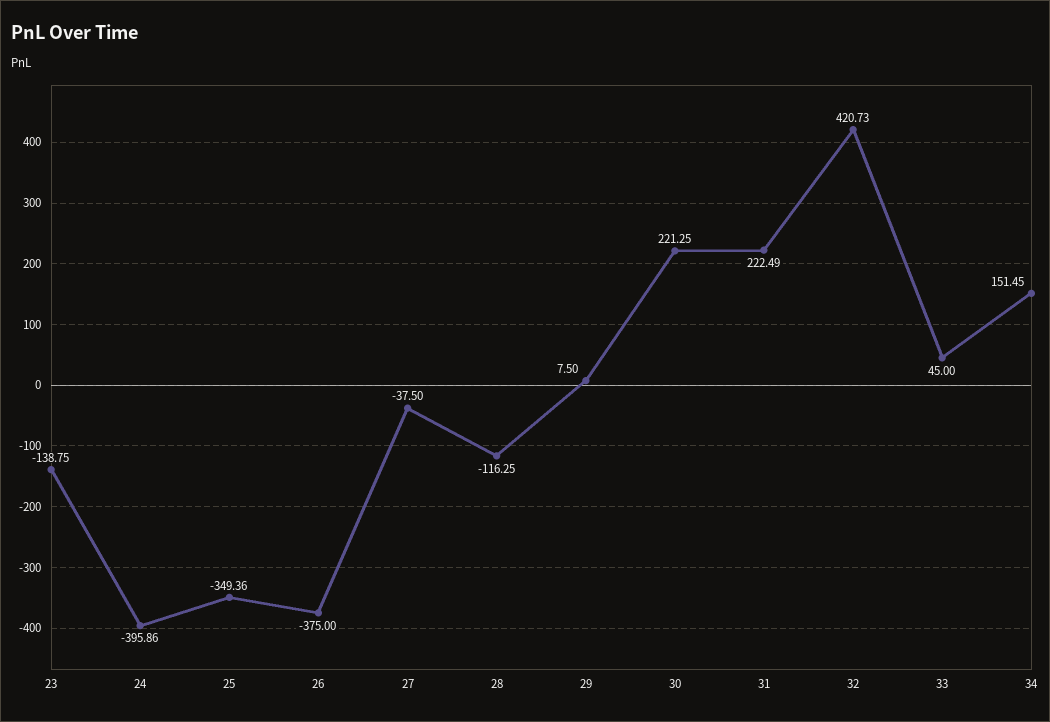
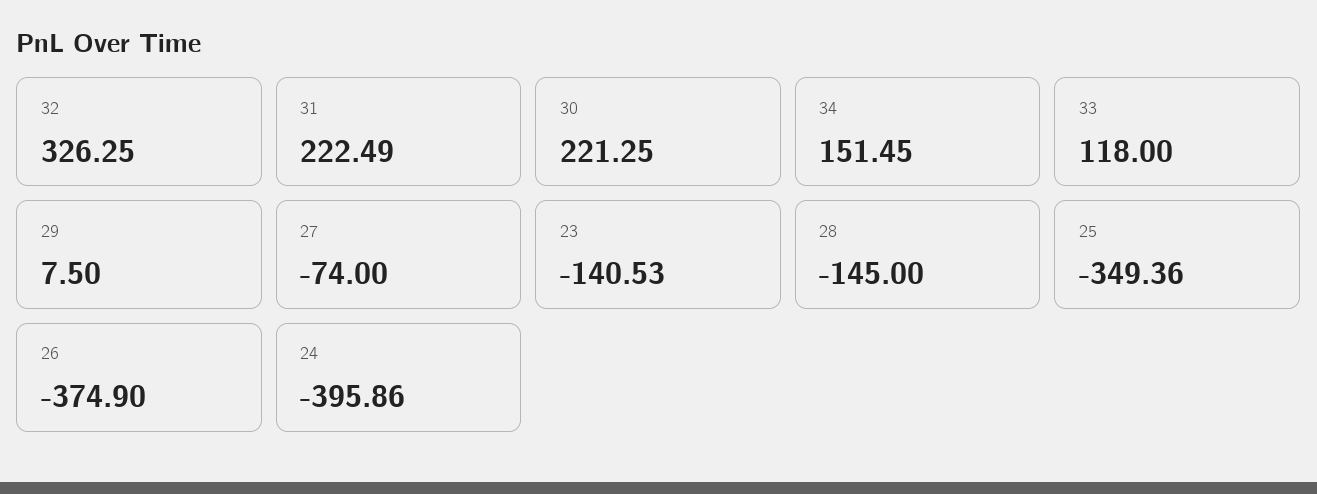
23: -138.75 -> -140.53
26: -375 -> -374.9
27: -37.5 -> -74
28: -116.25 -> -145
32: 420.73 -> 326.25
33: 45 -> 118

